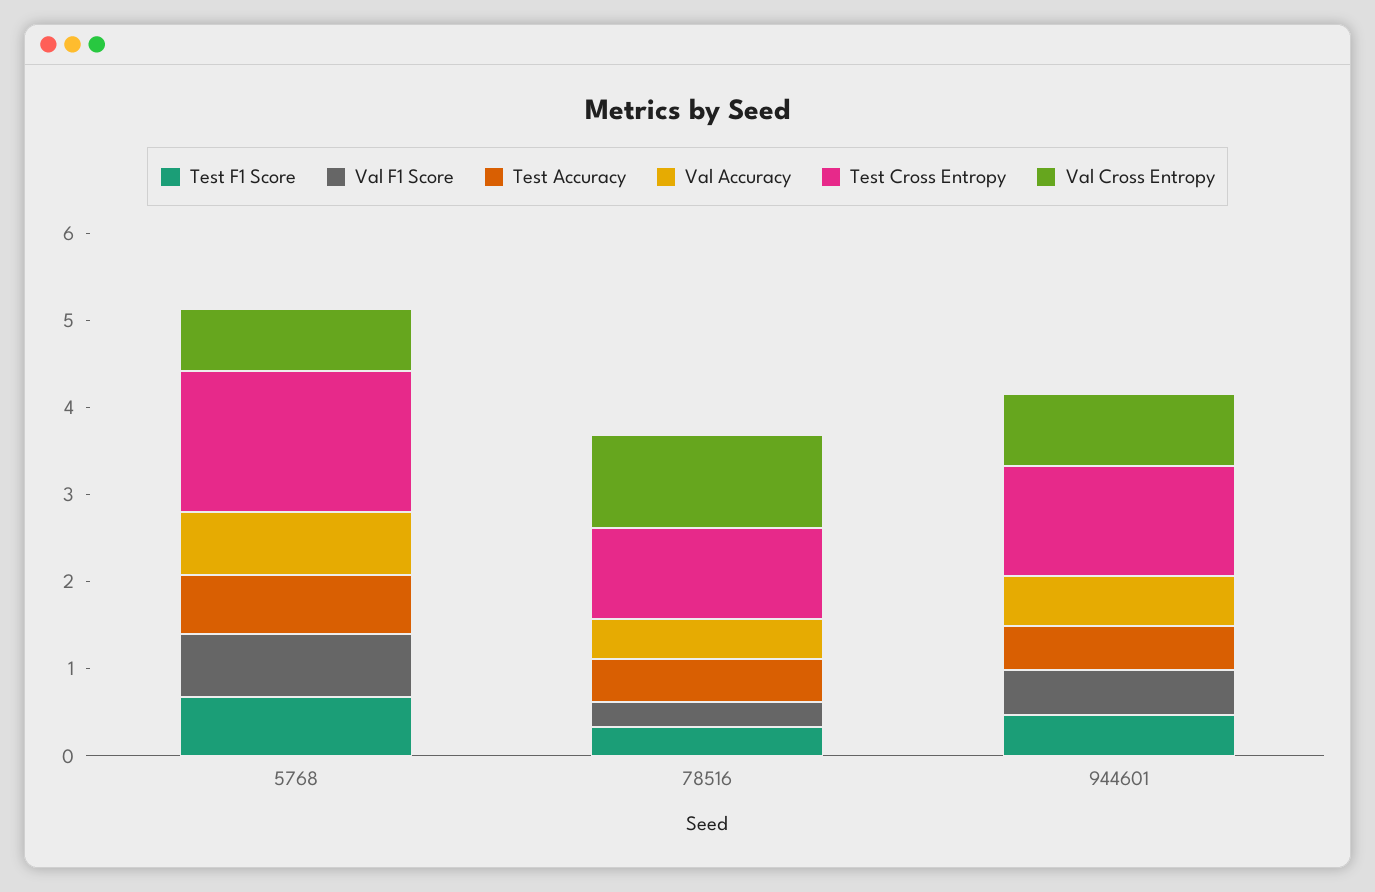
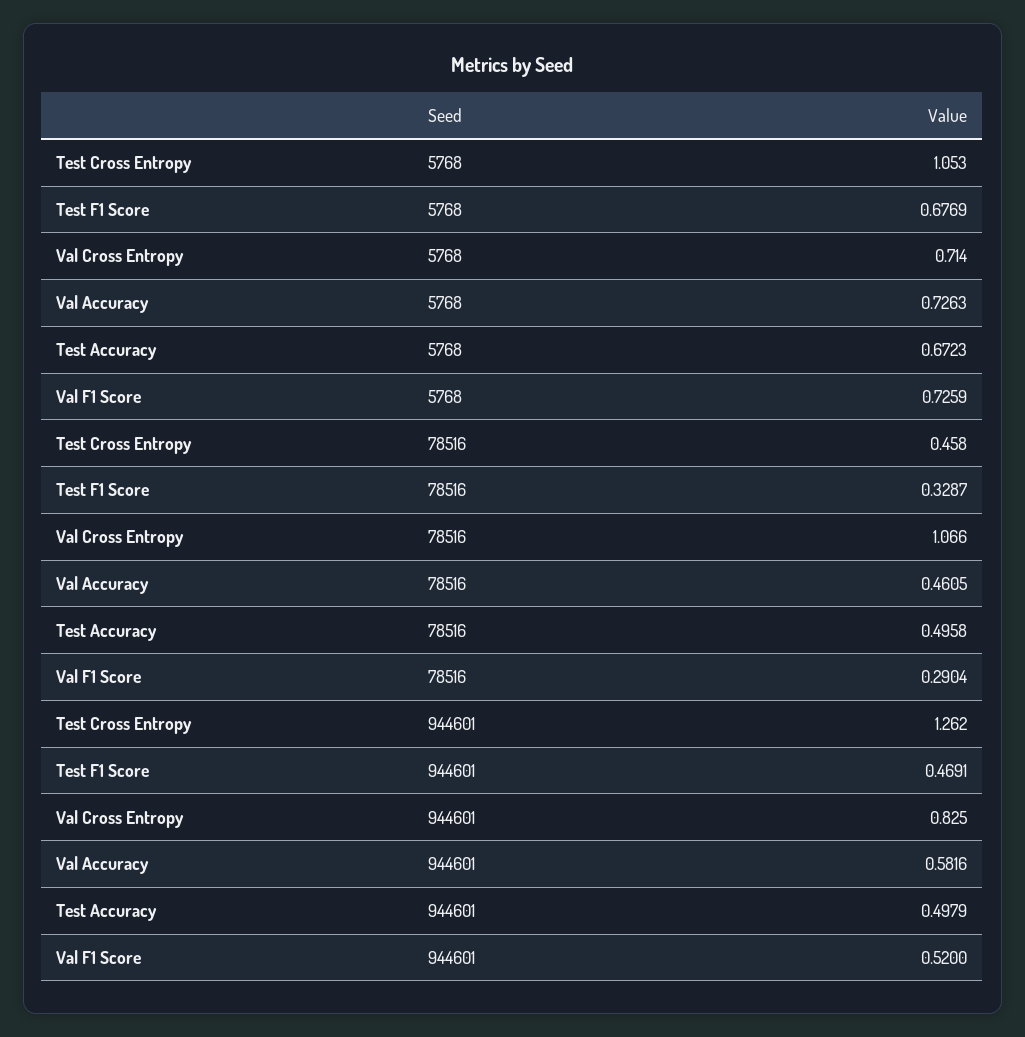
Test Cross Entropy, 5768: 1.6 -> 1.053
Test Cross Entropy, 78516: 1 -> 0.458

